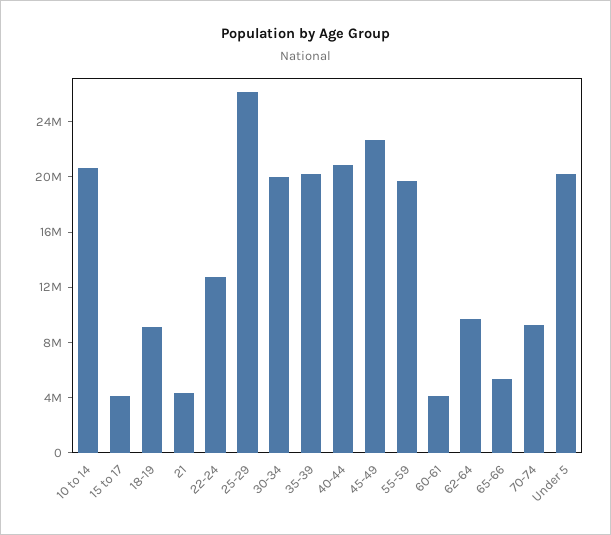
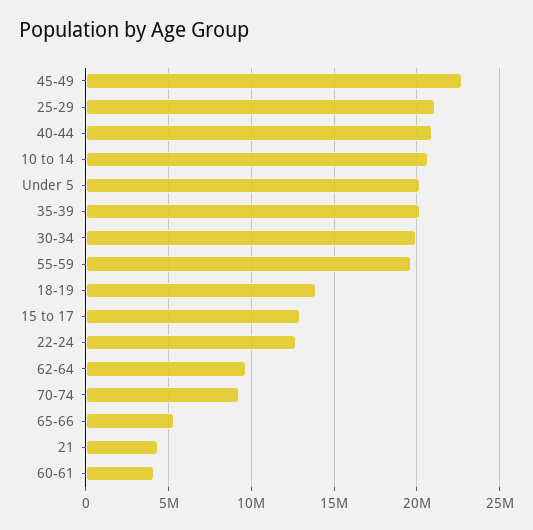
15 to 17: 4000000 -> 13000000
18-19: 9000000 -> 14000000
25-29: 26000000 -> 21000000

